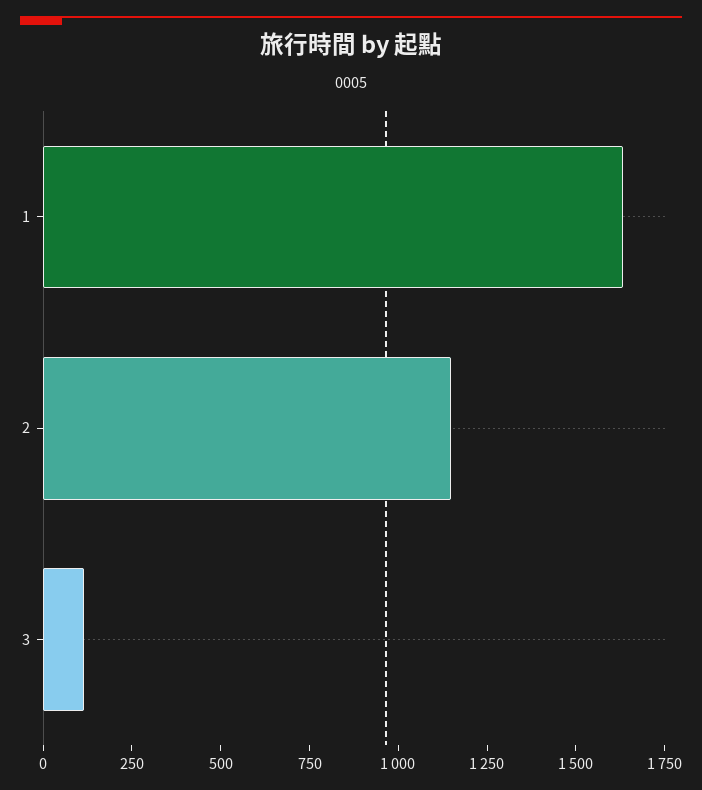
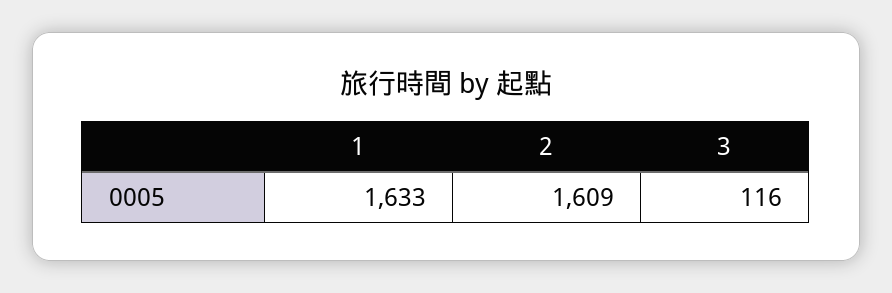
2: 1150 -> 1609

